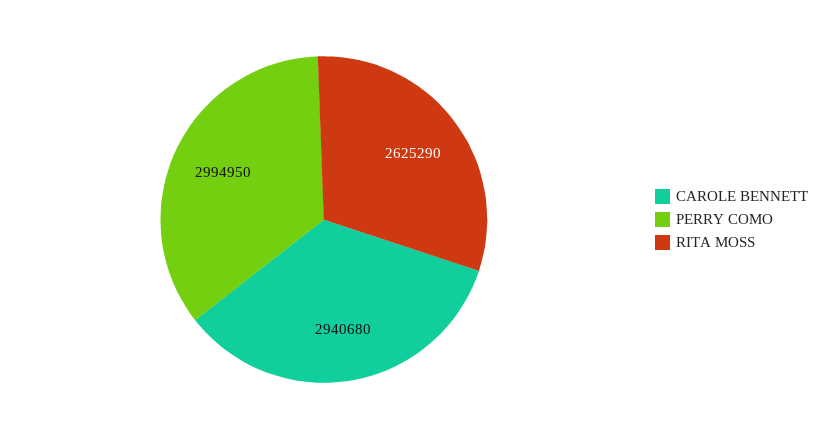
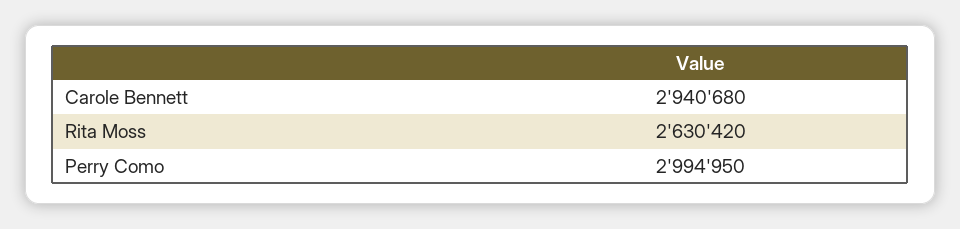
RITA MOSS: 2625290 -> 2630420

